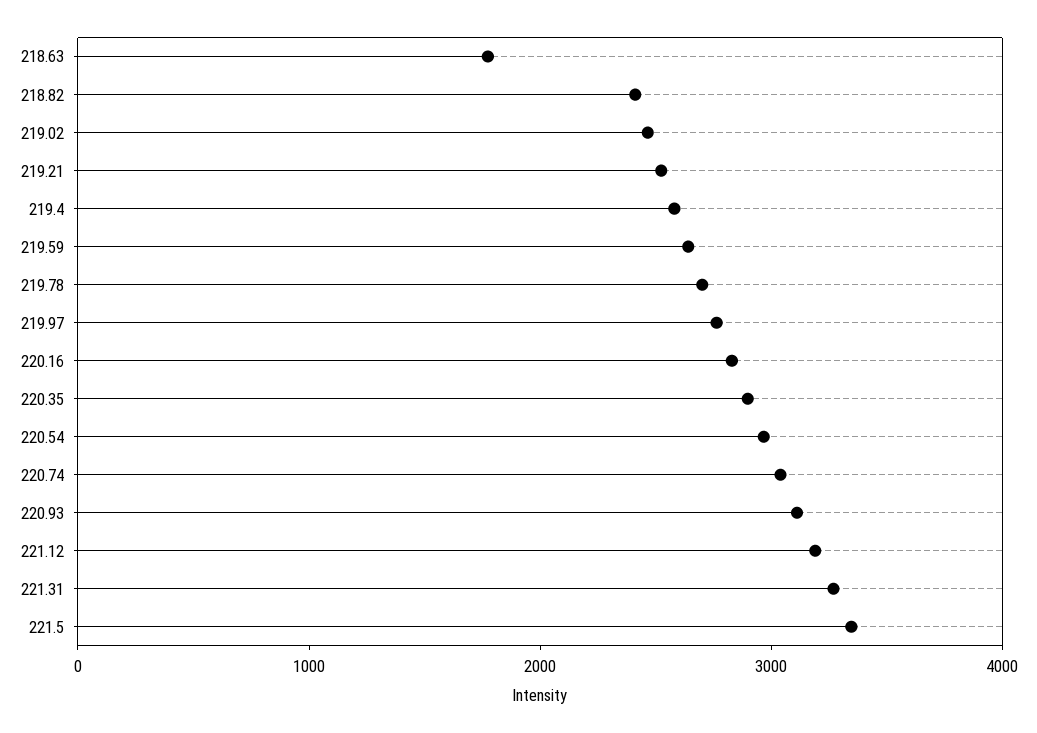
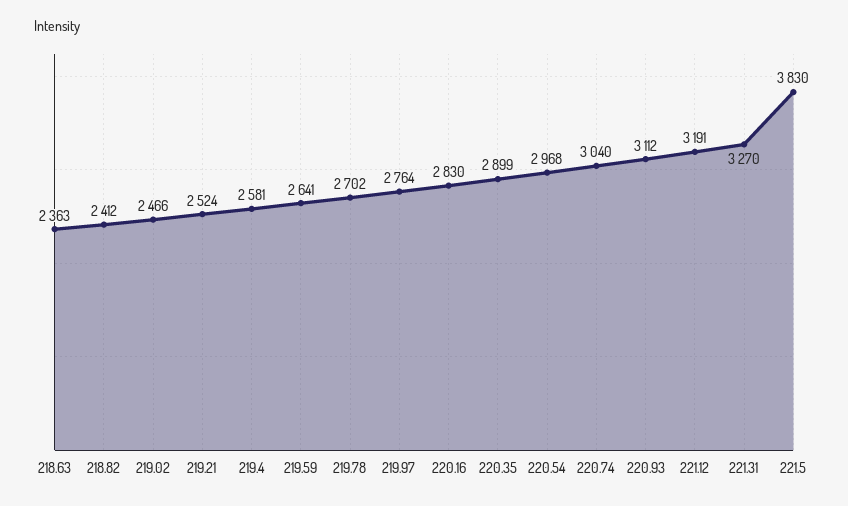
218.63: 1800 -> 2363
221.5: 3400 -> 3830

